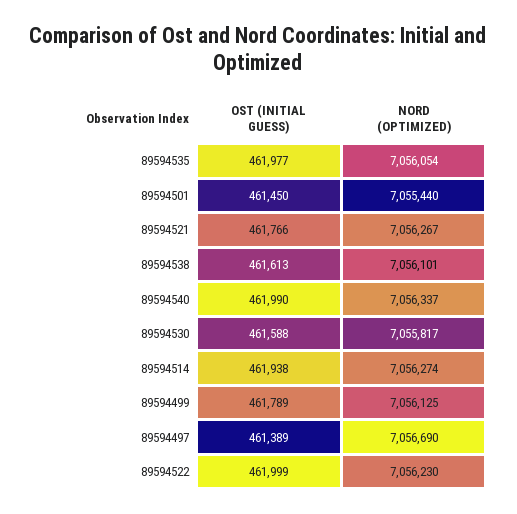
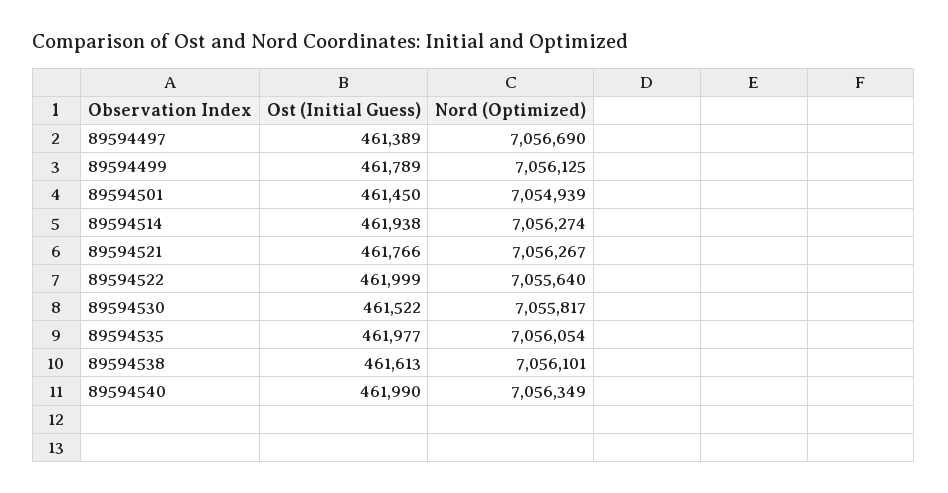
NORD (OPTIMIZED), 89594501: 7055440 -> 7054939
NORD (OPTIMIZED), 89594540: 7056337 -> 7056349
OST (INITIAL GUESS), 89594530: 461588 -> 461522
NORD (OPTIMIZED), 89594522: 7056230 -> 7055640

